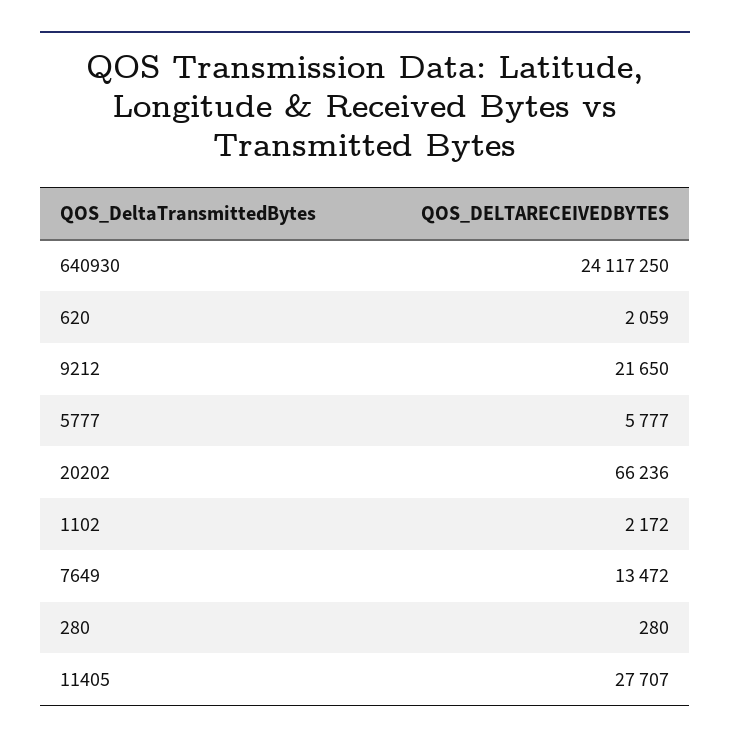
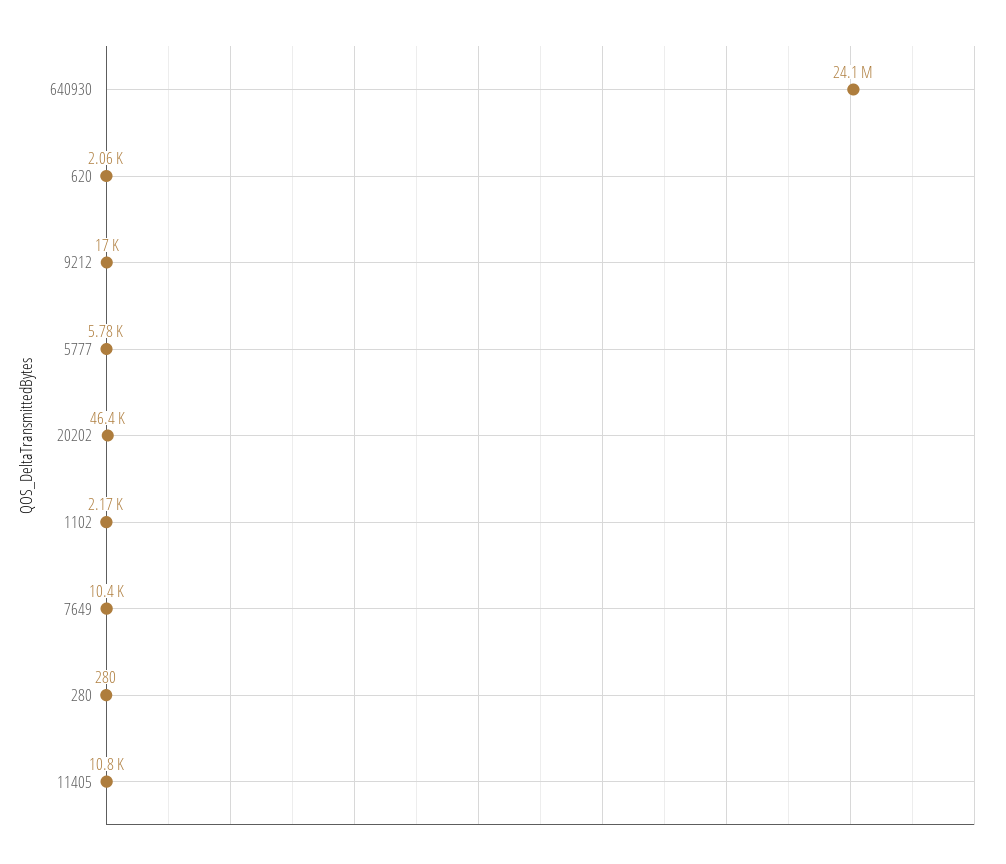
9212: 21650 -> 17000
20202: 66236 -> 46400
7649: 13472 -> 10400
11405: 27707 -> 10800

